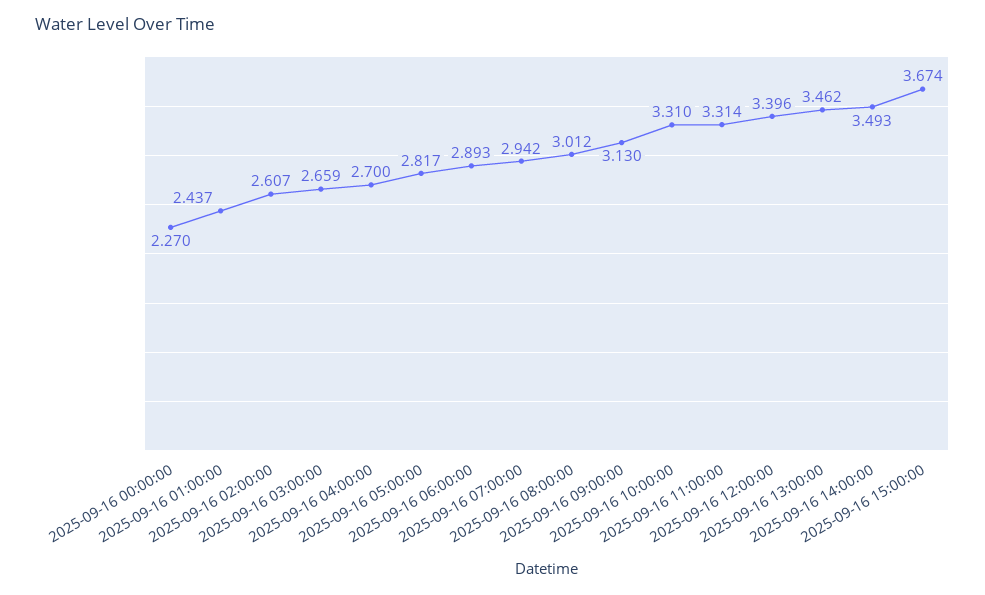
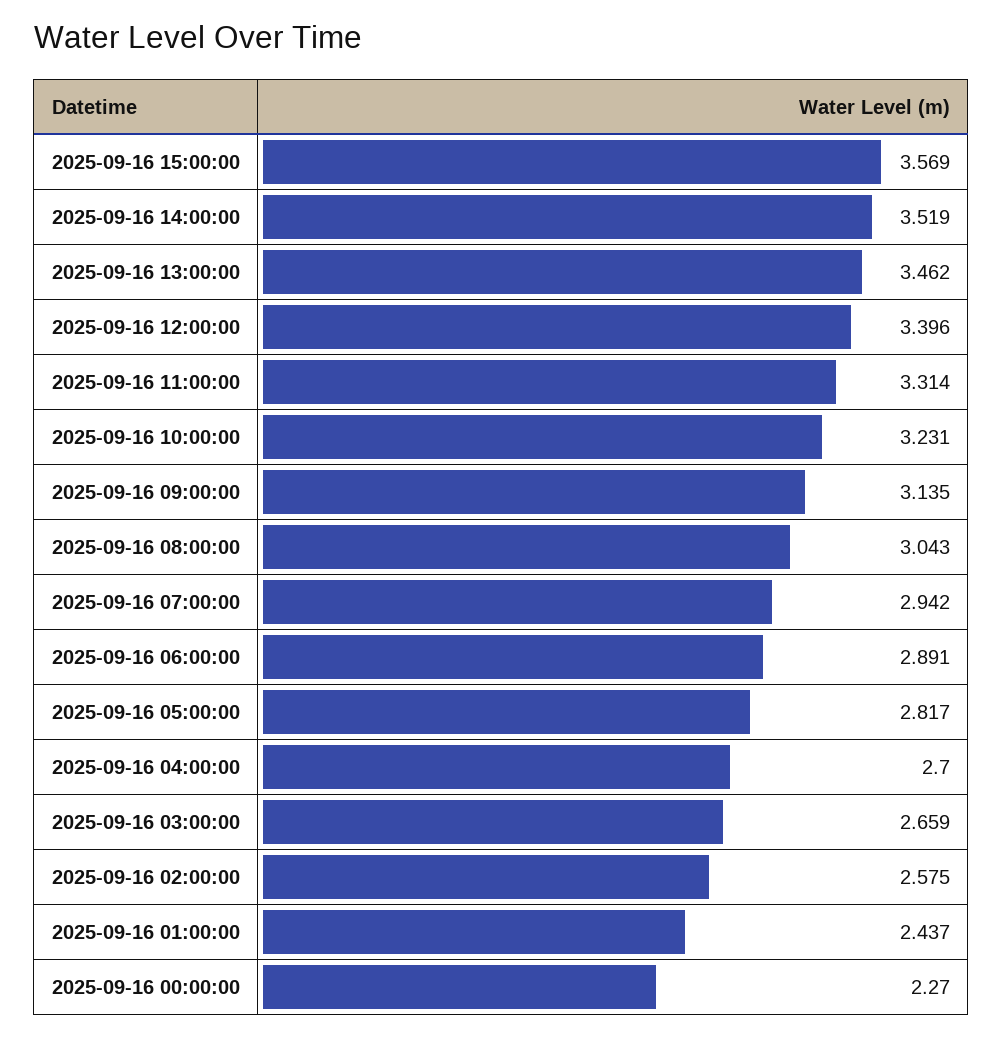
2025-09-16 02:00:00: 2.607 -> 2.575
2025-09-16 06:00:00: 2.893 -> 2.891
2025-09-16 08:00:00: 3.012 -> 3.043
2025-09-16 09:00:00: 3.13 -> 3.135
2025-09-16 10:00:00: 3.31 -> 3.231
2025-09-16 14:00:00: 3.493 -> 3.519
2025-09-16 15:00:00: 3.674 -> 3.569

